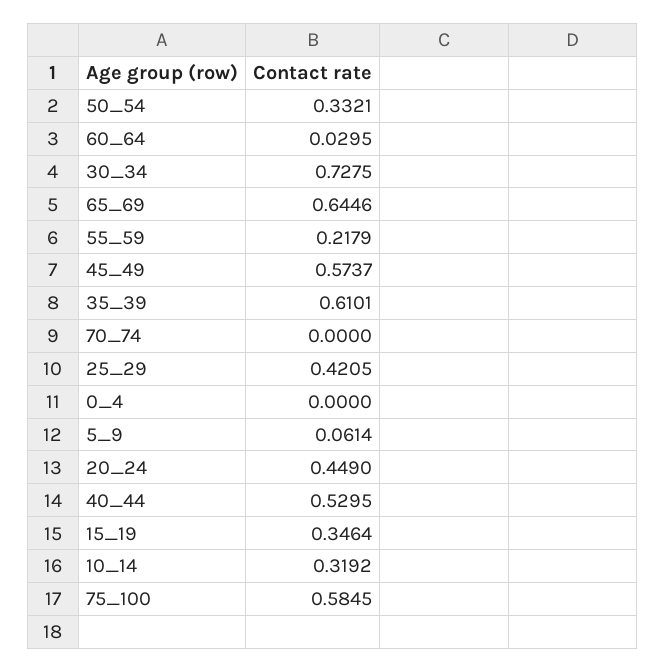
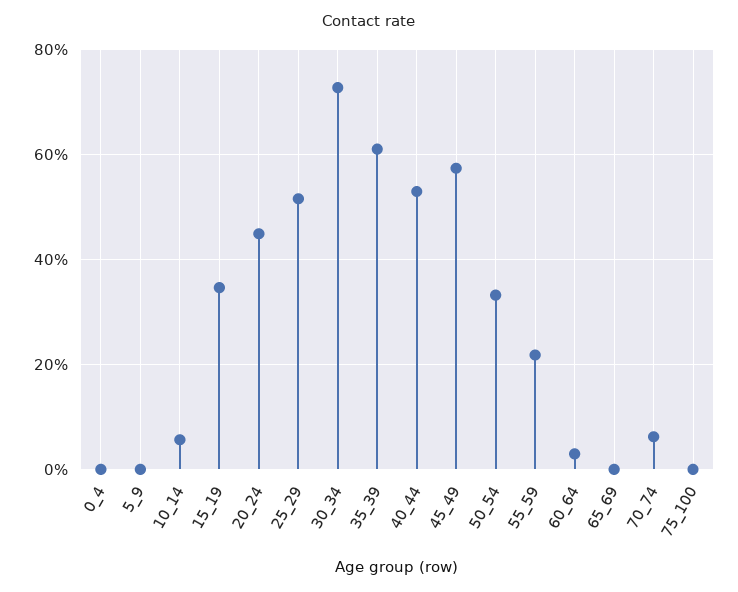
65_69: 0.6446 -> 0
70_74: 0 -> 0.06
25_29: 0.4205 -> 0.52
5_9: 0.0614 -> 0
10_14: 0.3192 -> 0.06
75_100: 0.5845 -> 0

